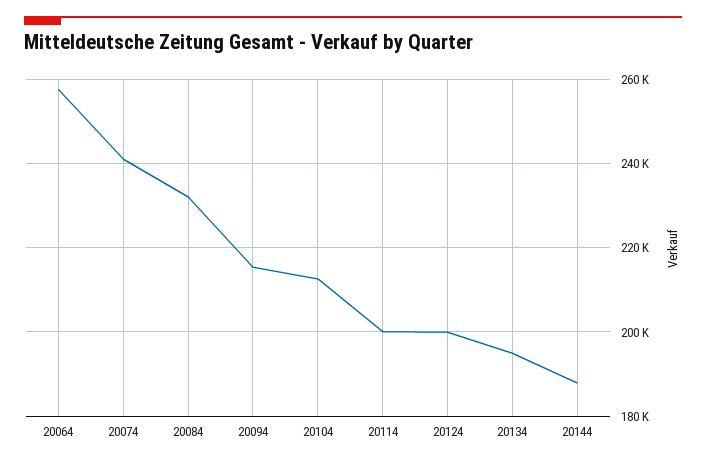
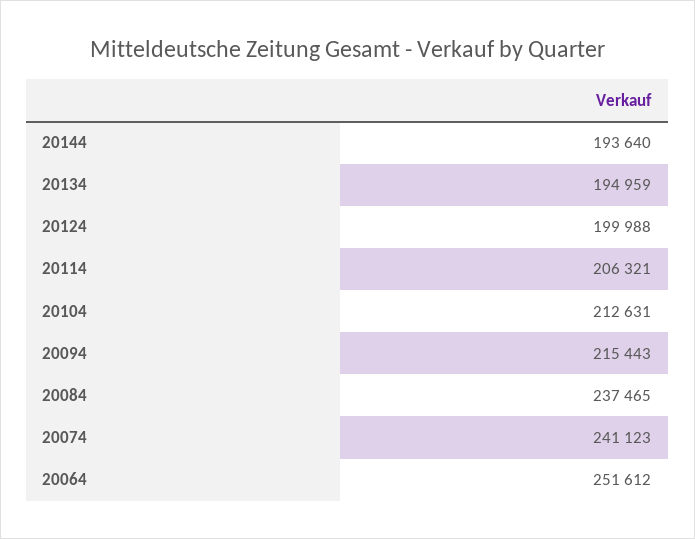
20064: 258000 -> 251612
20084: 232000 -> 237465
20114: 200000 -> 206321
20144: 188000 -> 193640

